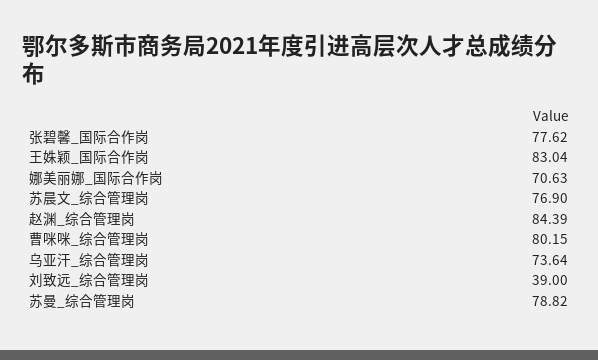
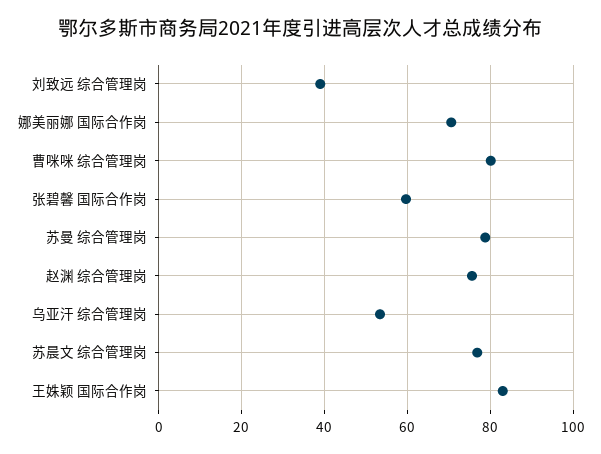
张碧馨_国际合作岗: 77.62 -> 60
赵渊_综合管理岗: 84.39 -> 76
乌亚汗_综合管理岗: 73.64 -> 54

